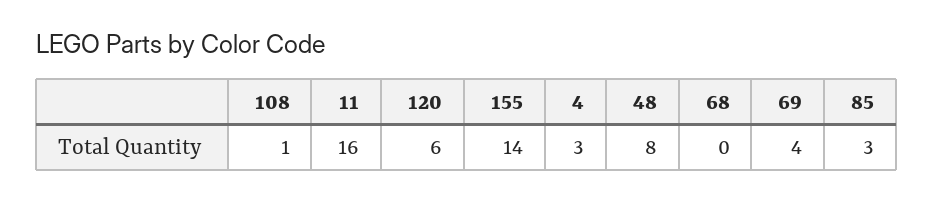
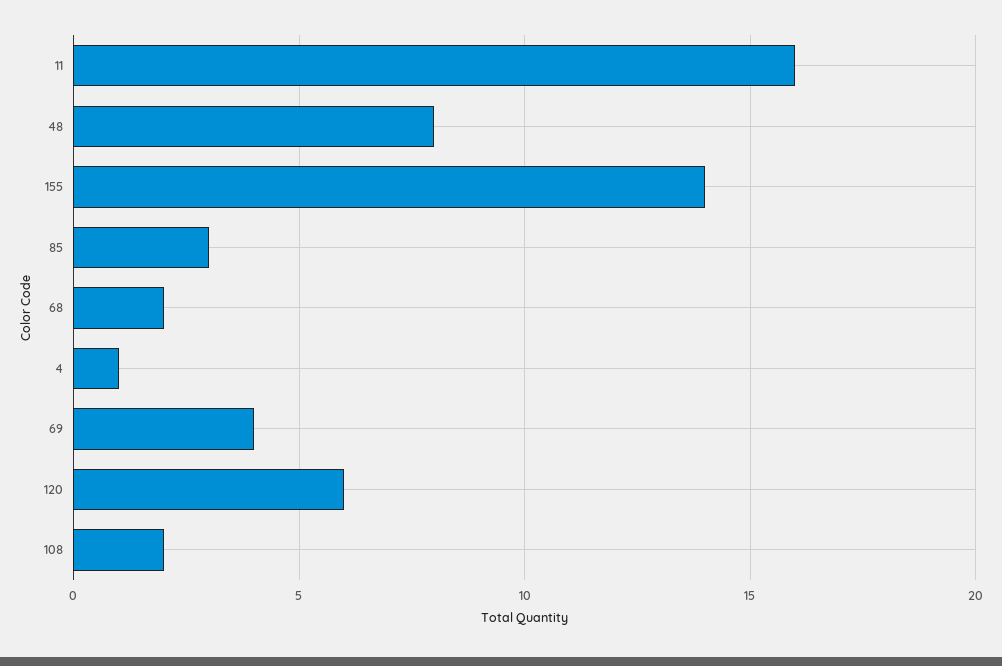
108: 1 -> 2
4: 3 -> 1
68: 0 -> 2

